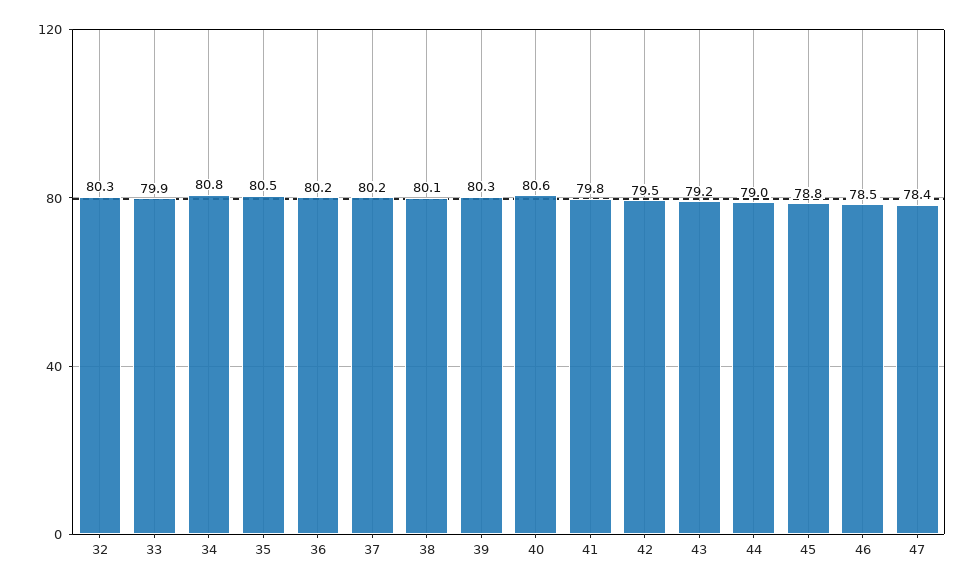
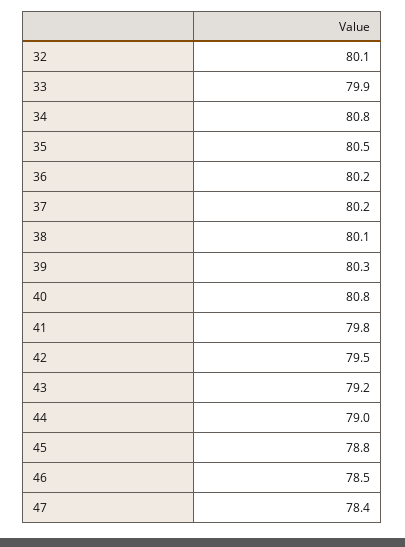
32: 80.3 -> 80.1
40: 80.6 -> 80.8

